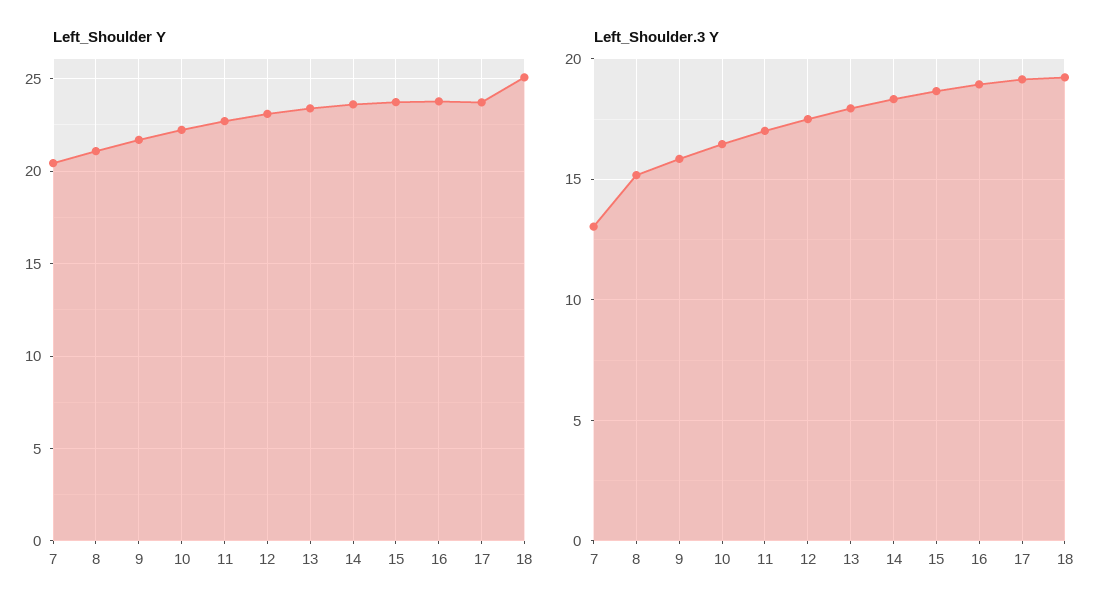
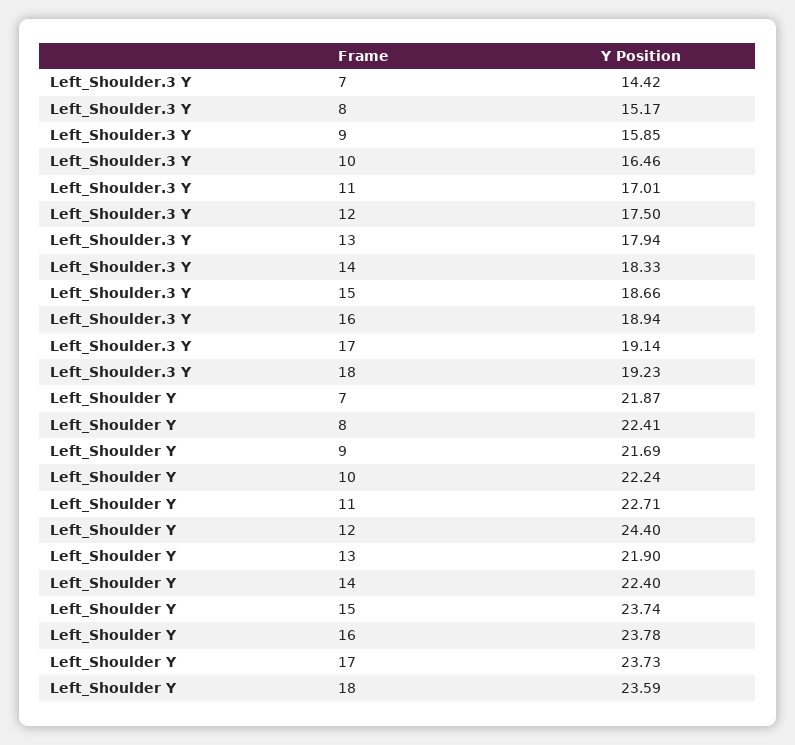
Left_Shoulder Y, 7: 20.5 -> 21.87
Left_Shoulder Y, 8: 21 -> 22.41
Left_Shoulder Y, 12: 23 -> 24.4
Left_Shoulder Y, 13: 23.5 -> 21.9
Left_Shoulder Y, 14: 23.5 -> 22.4
Left_Shoulder Y, 18: 25 -> 23.59
Left_Shoulder.3 Y, 7: 13 -> 14.42

